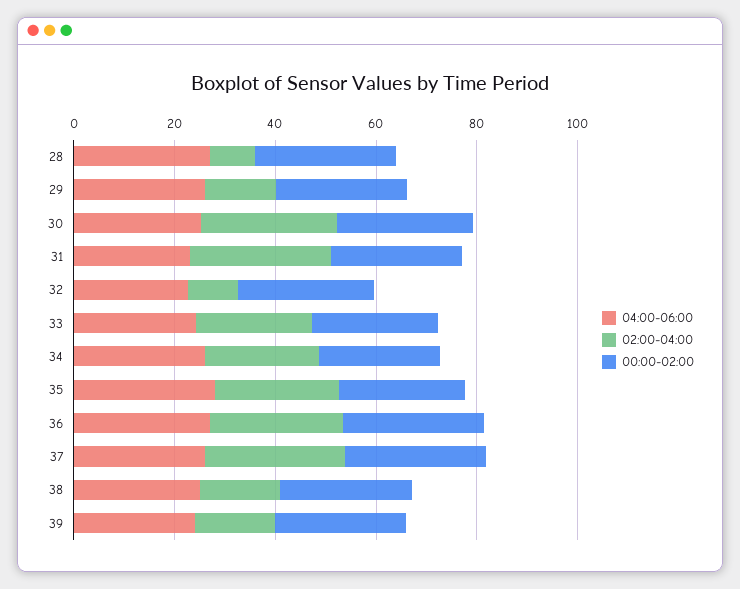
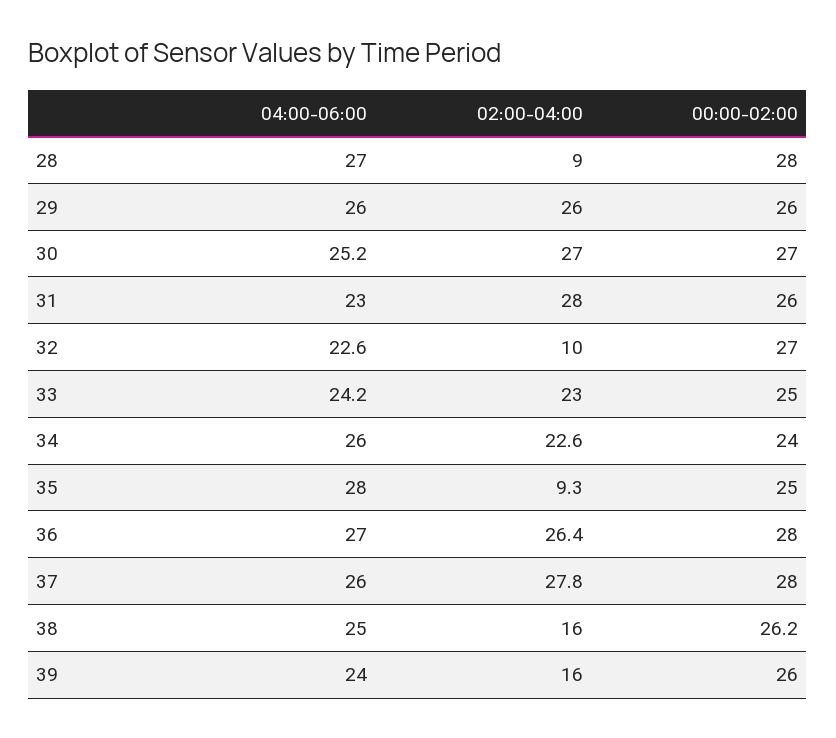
02:00-04:00, 29: 15 -> 26
02:00-04:00, 35: 25 -> 9.3

